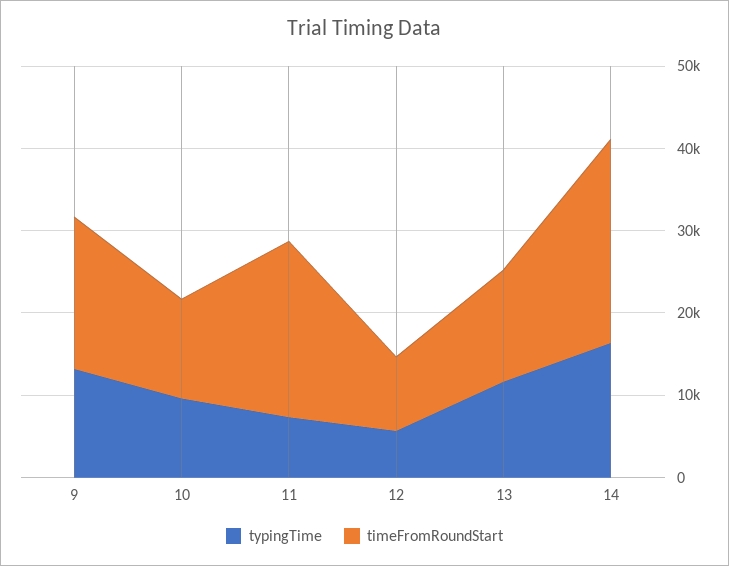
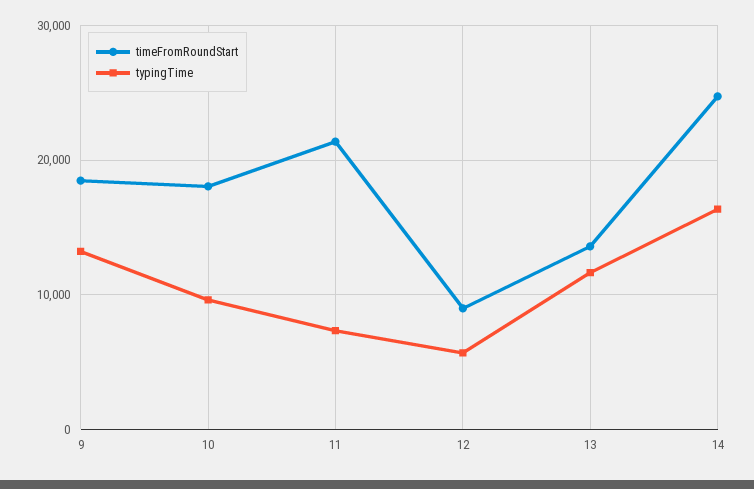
timeFromRoundStart, 10: 12000 -> 18000

